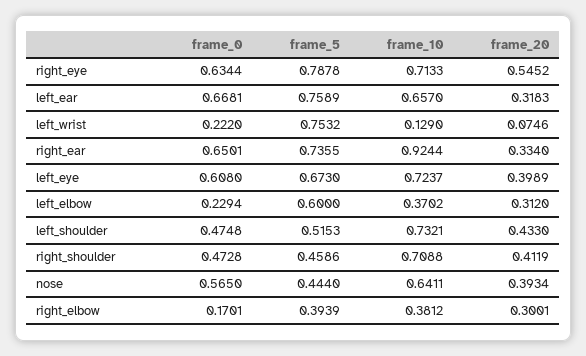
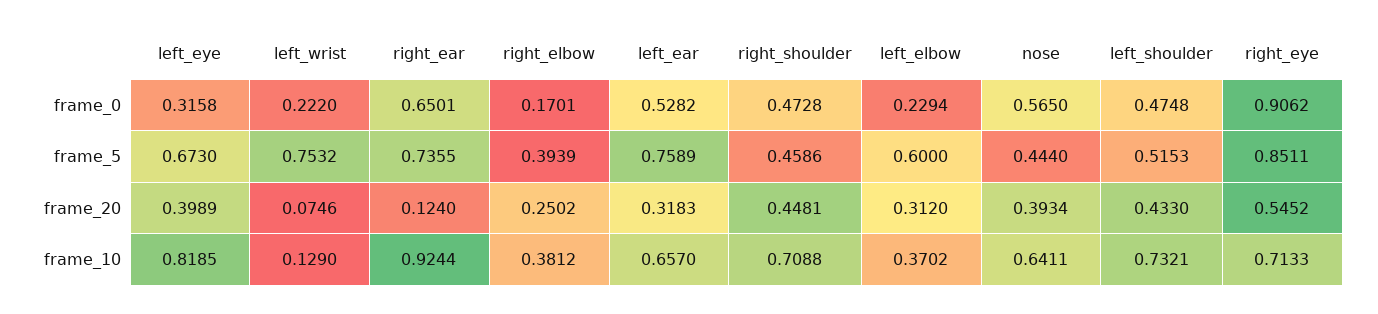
frame_0, right_eye: 0.6344 -> 0.9062
frame_5, right_eye: 0.7878 -> 0.8511
frame_0, left_ear: 0.6681 -> 0.5282
frame_20, right_ear: 0.334 -> 0.124
frame_0, left_eye: 0.608 -> 0.3158
frame_10, left_eye: 0.7237 -> 0.8185
frame_20, right_shoulder: 0.4119 -> 0.4481
frame_20, right_elbow: 0.3001 -> 0.2502

